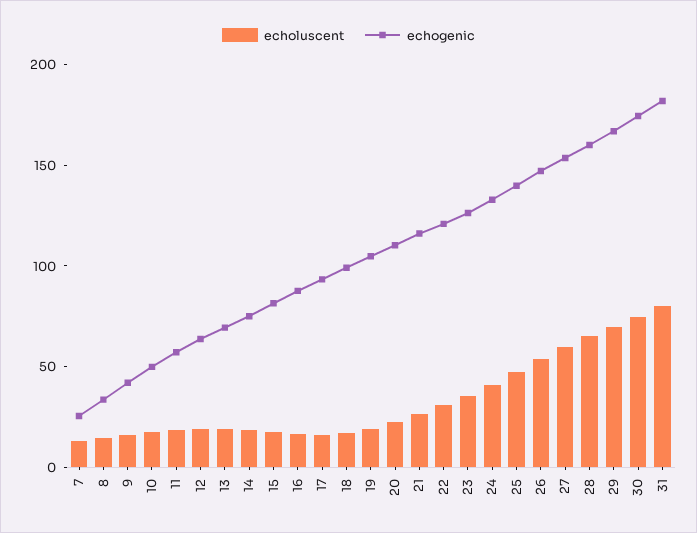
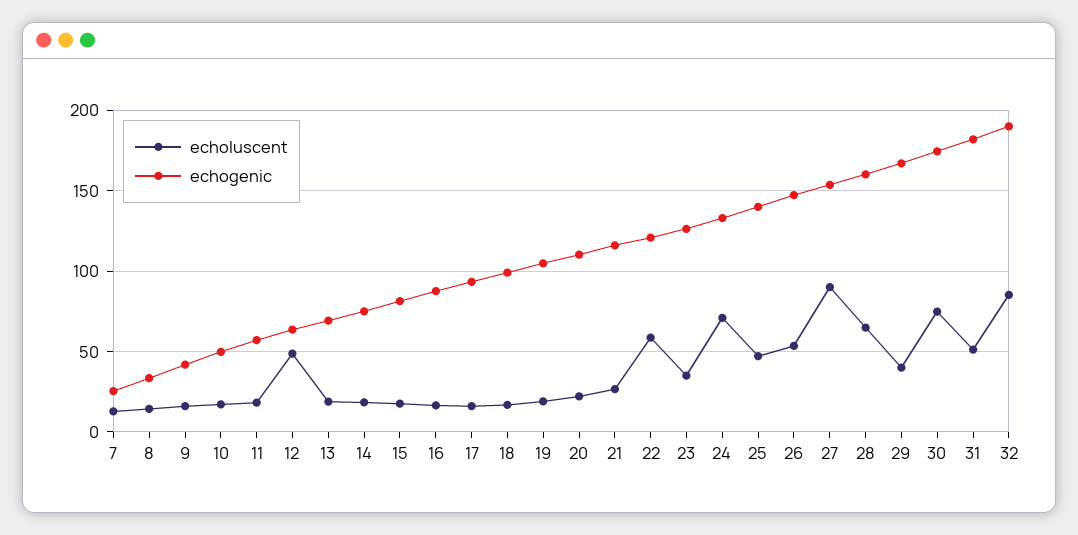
echoluscent, 12: 20 -> 50
echoluscent, 22: 30 -> 60
echoluscent, 24: 40 -> 70
echoluscent, 27: 60 -> 90
echoluscent, 29: 70 -> 40
echoluscent, 31: 80 -> 50
echoluscent, 32: none -> 85
echogenic, 32: none -> 190

